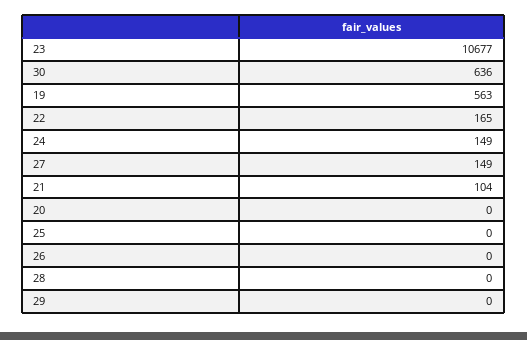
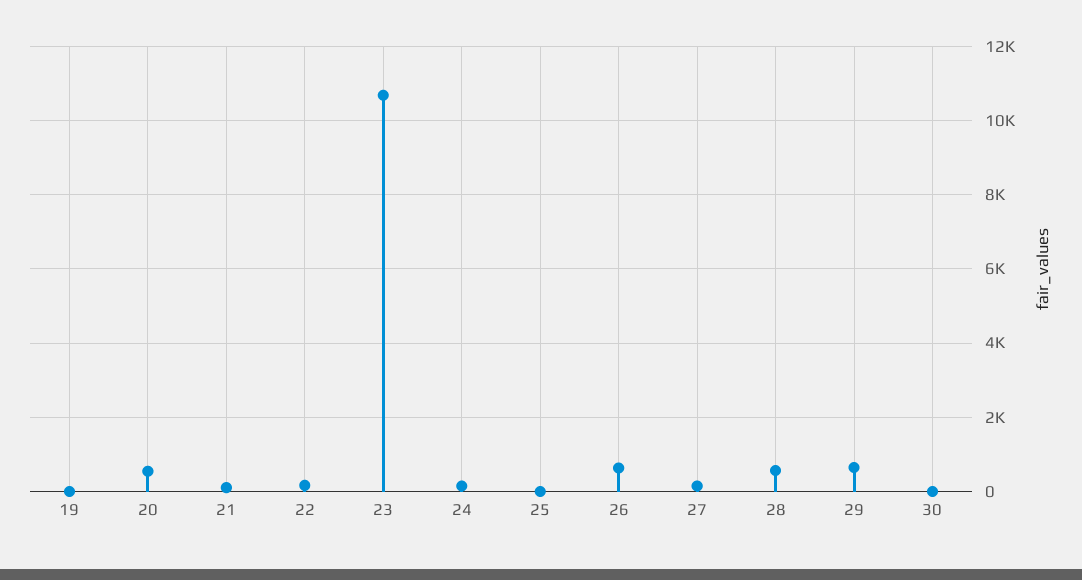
30: 636 -> 0
19: 563 -> 0
20: 0 -> 600
26: 0 -> 600
28: 0 -> 600
29: 0 -> 600

